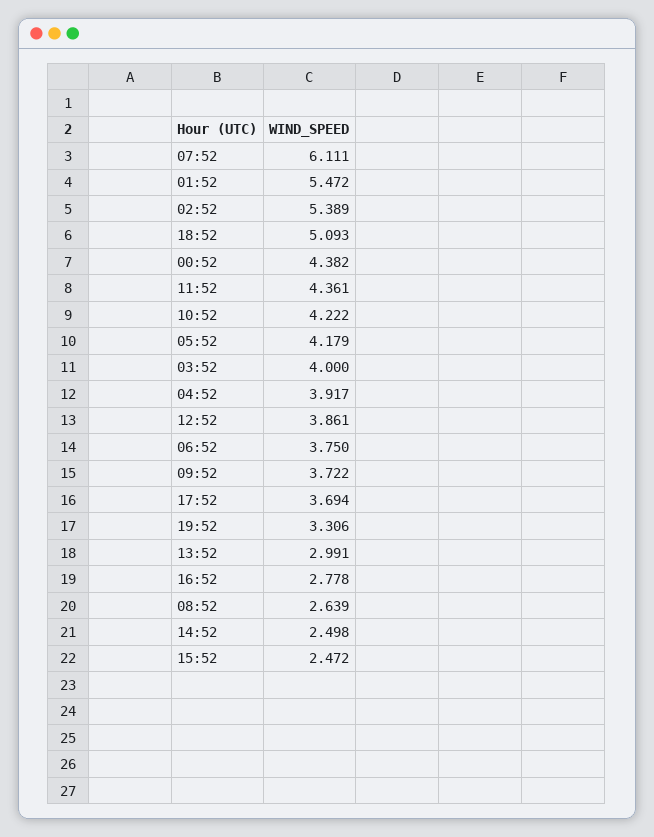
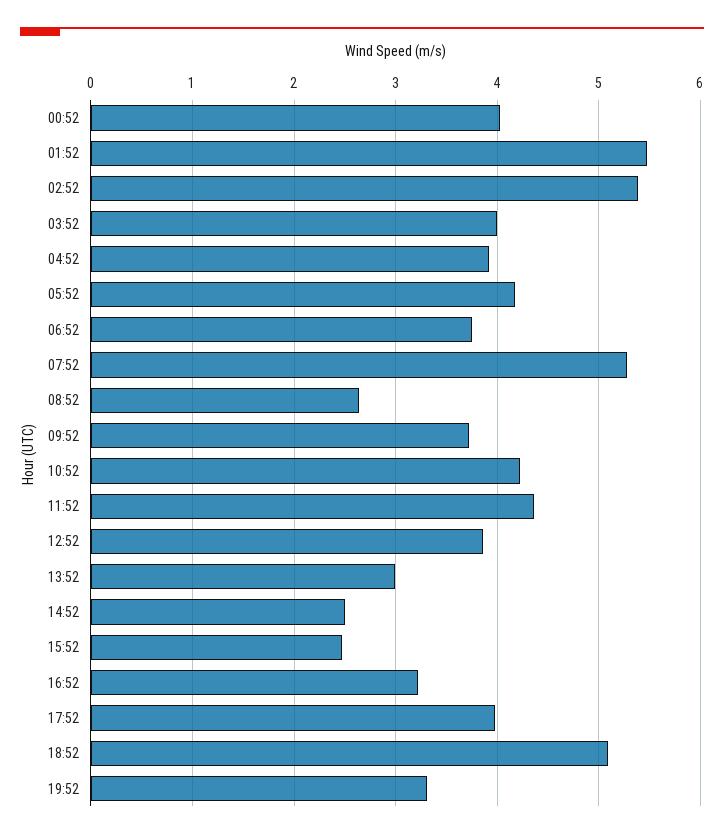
07:52: 6.111 -> 5.3
00:52: 4.382 -> 4
17:52: 3.694 -> 4
16:52: 2.778 -> 3.2

